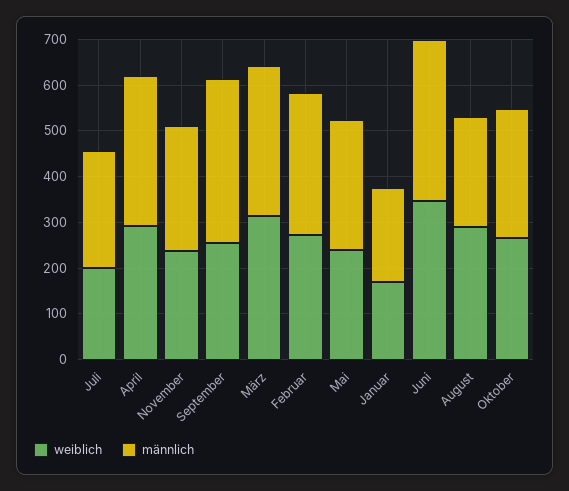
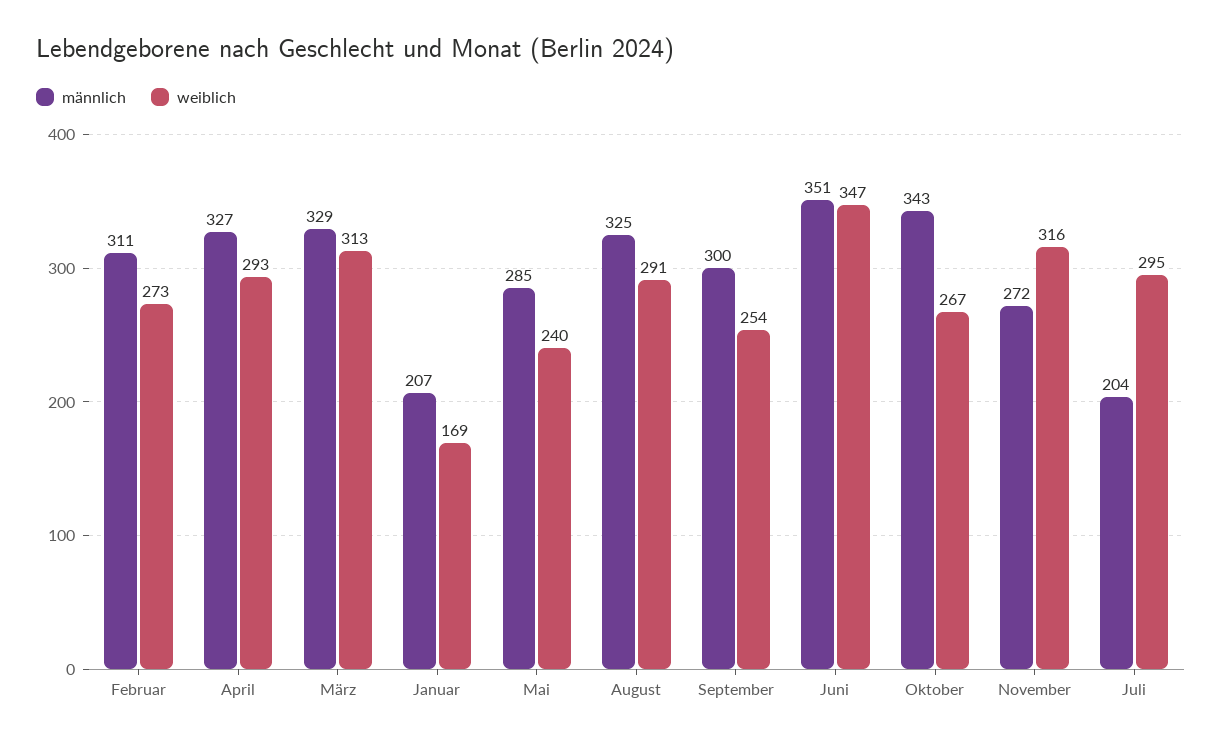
weiblich, Juli: 200 -> 295
männlich, Juli: 260 -> 204
weiblich, November: 240 -> 316
männlich, September: 360 -> 300
männlich, August: 240 -> 325
männlich, Oktober: 280 -> 343

